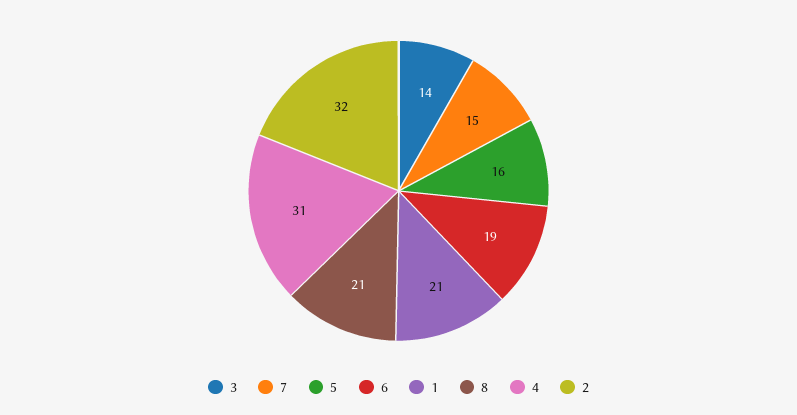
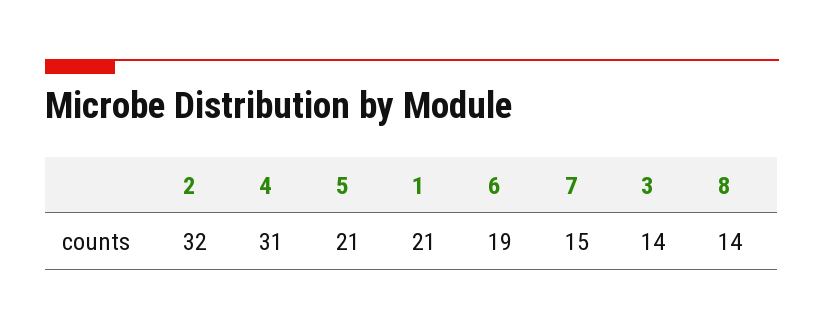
5: 16 -> 21
8: 21 -> 14

